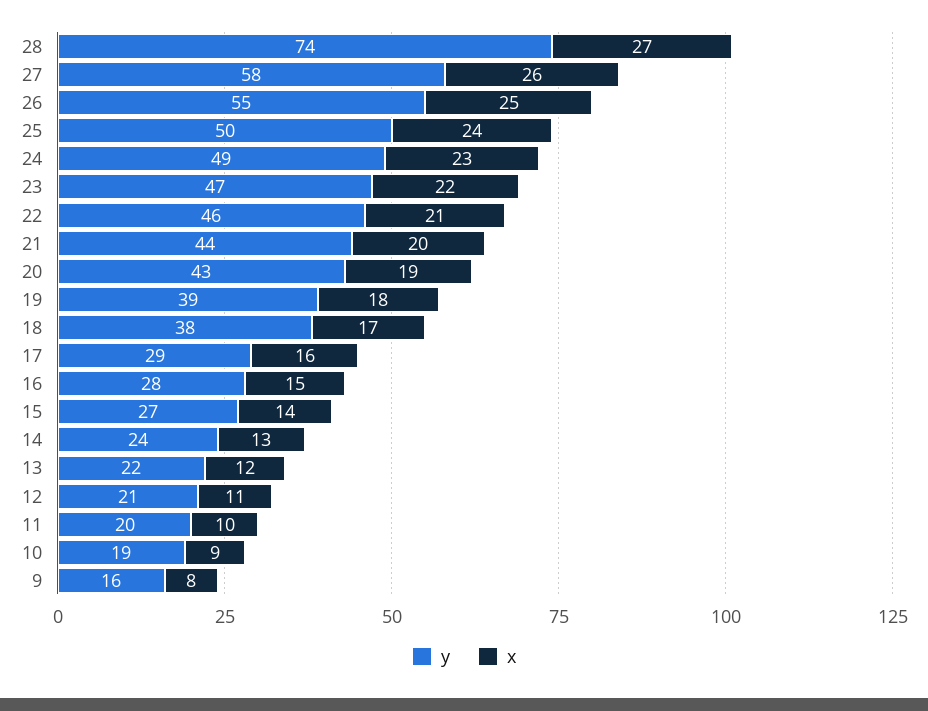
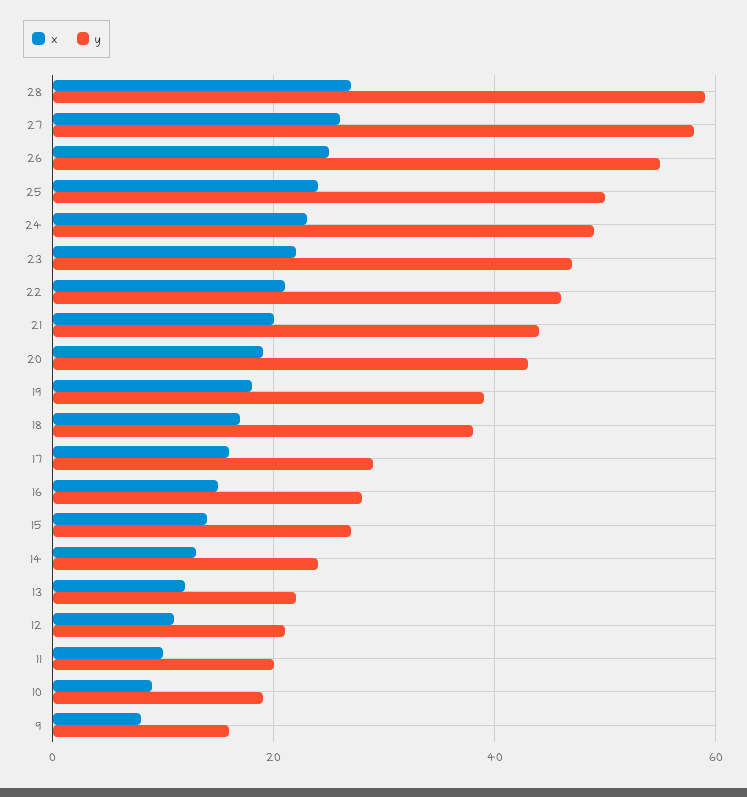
y, 28: 74 -> 60

